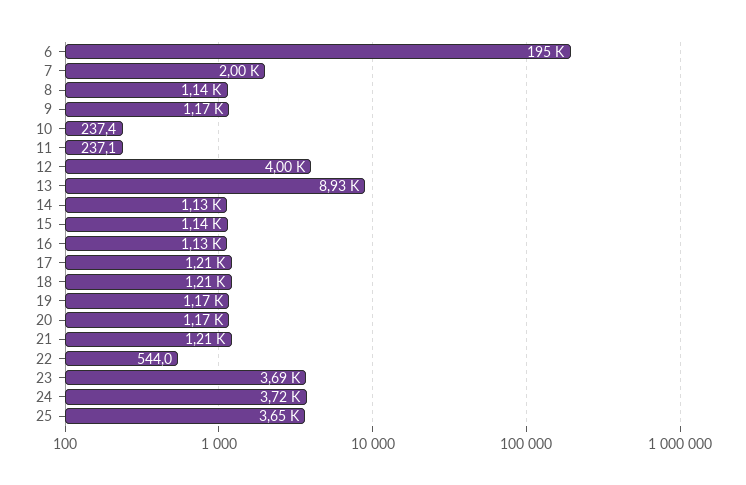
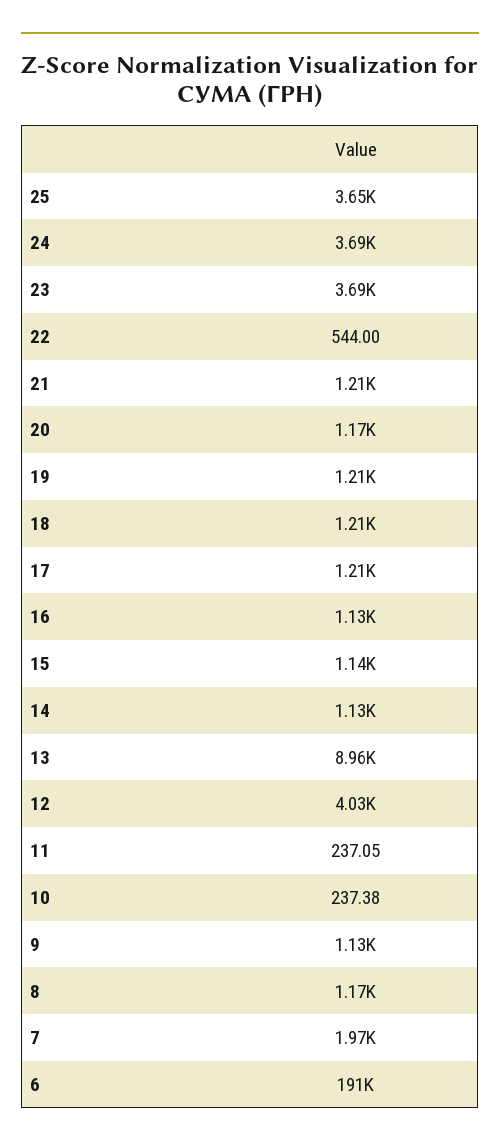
6: 195000 -> 191000
7: 2000 -> 1970
8: 1140 -> 1170
9: 1170 -> 1130
12: 4000 -> 4030
13: 8930 -> 8960
19: 1170 -> 1210
24: 3720 -> 3690

